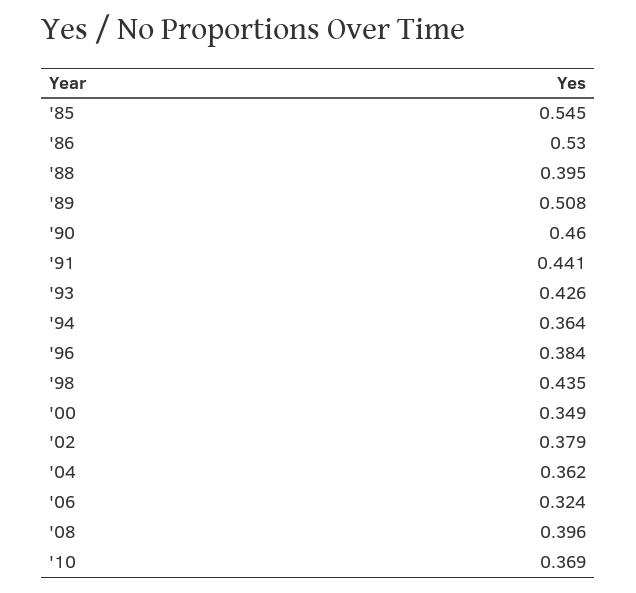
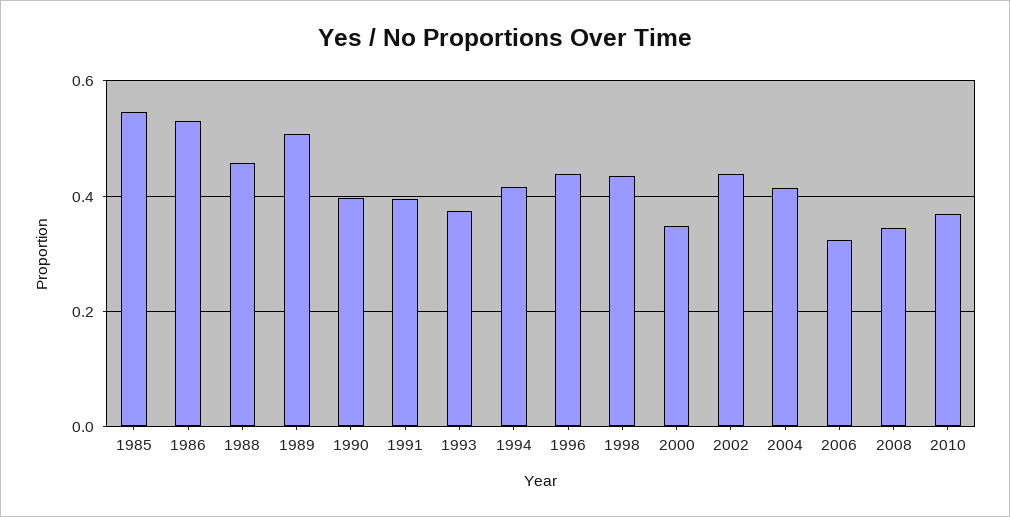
'88: 0.395 -> 0.46
'90: 0.46 -> 0.4
'91: 0.441 -> 0.4
'93: 0.426 -> 0.38
'94: 0.364 -> 0.42
'96: 0.384 -> 0.44
'02: 0.379 -> 0.44
'04: 0.362 -> 0.42
'08: 0.396 -> 0.34

